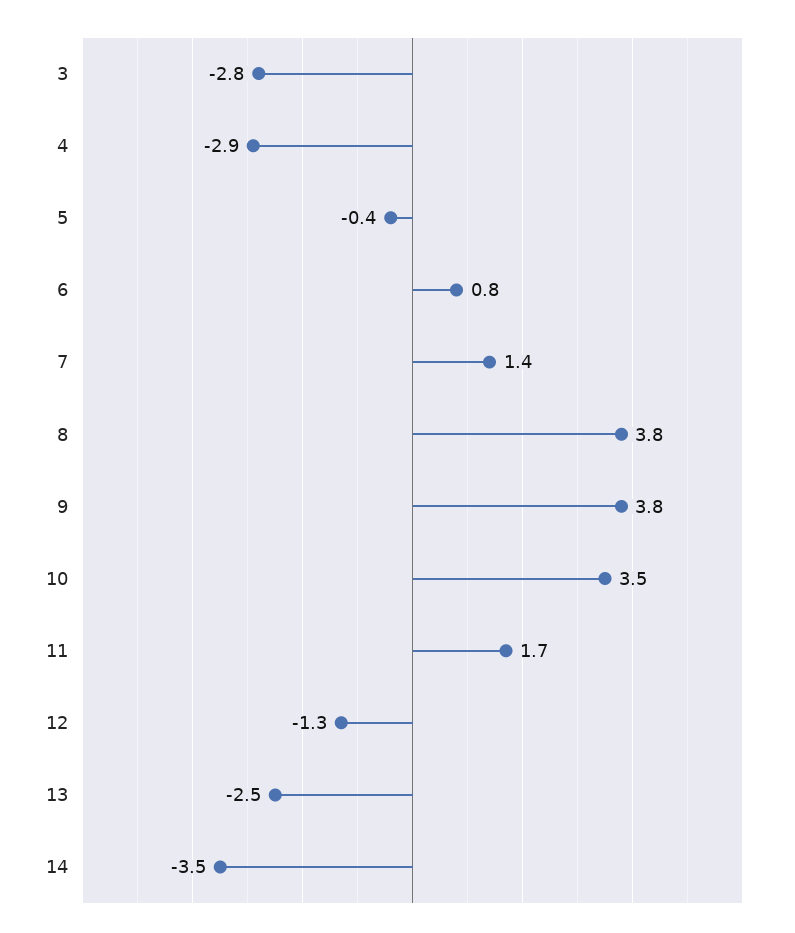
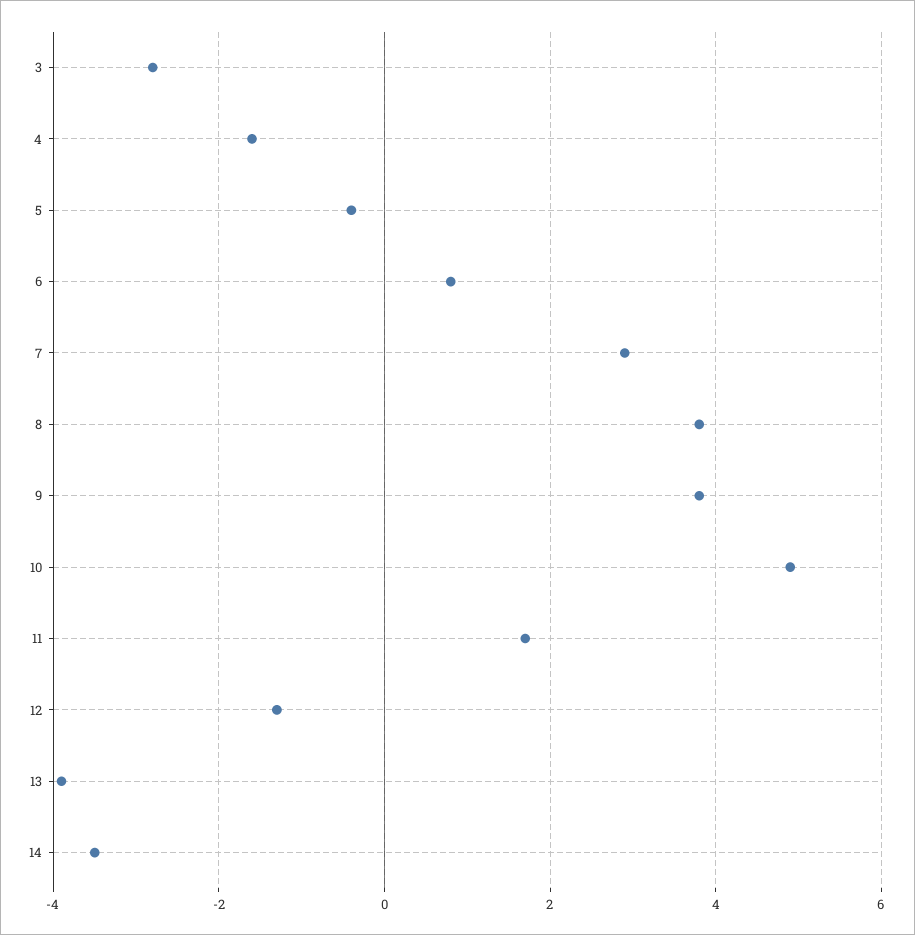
4: -2.9 -> -1.5
7: 1.4 -> 3
10: 3.5 -> 5
13: -2.5 -> -4

